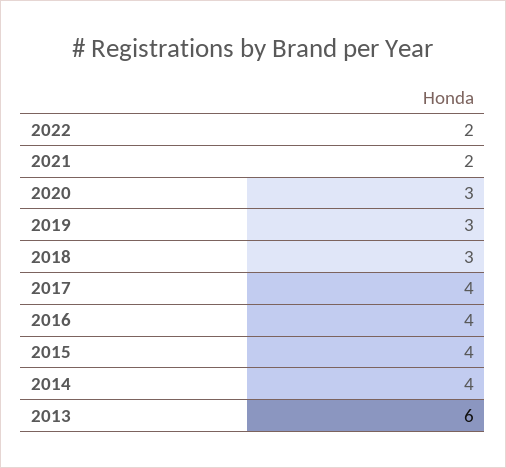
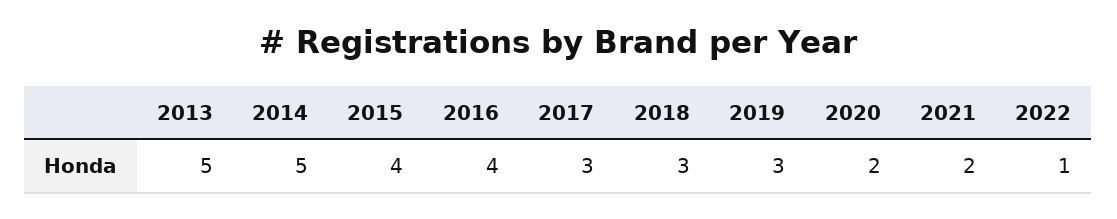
2022: 2 -> 1
2020: 3 -> 2
2017: 4 -> 3
2014: 4 -> 5
2013: 6 -> 5

